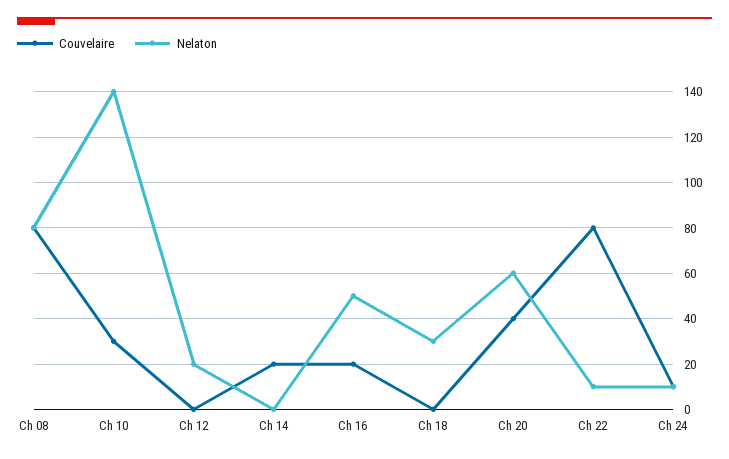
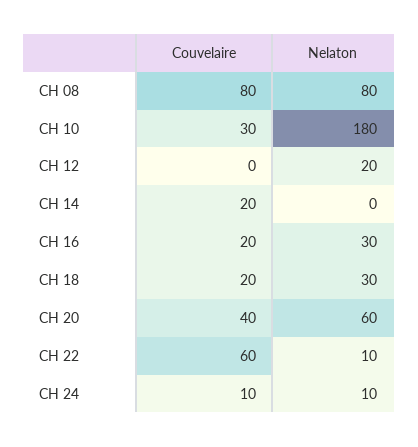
Nelaton, Ch 10: 140 -> 180
Nelaton, Ch 16: 50 -> 30
Couvelaire, Ch 18: 0 -> 20
Couvelaire, Ch 22: 80 -> 60

